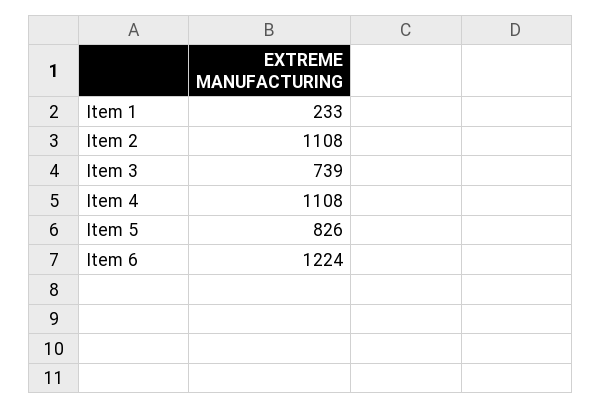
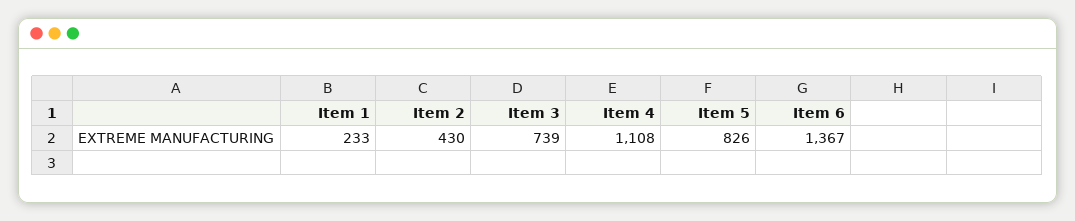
Item 2: 1108 -> 430
Item 6: 1224 -> 1367

